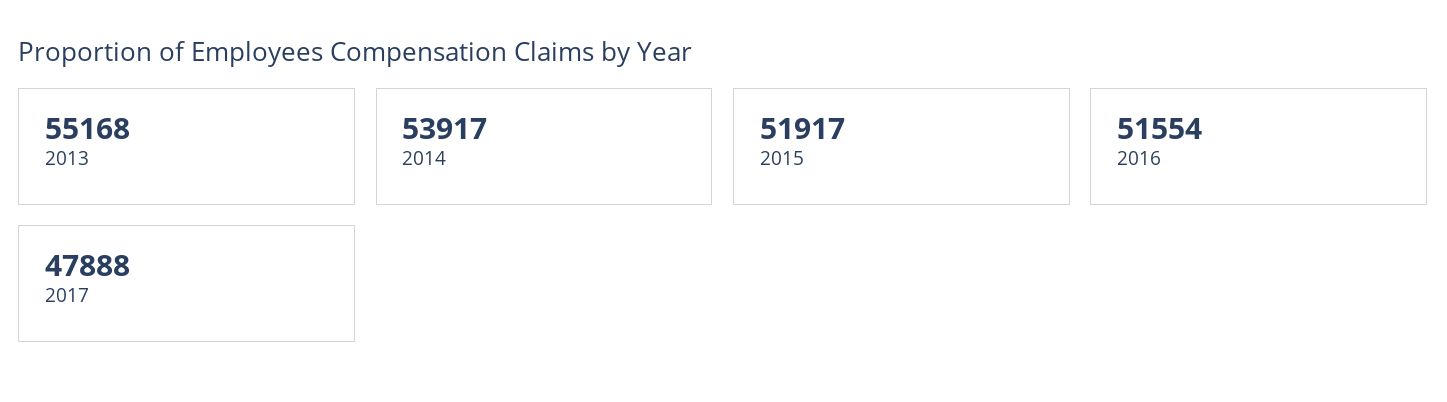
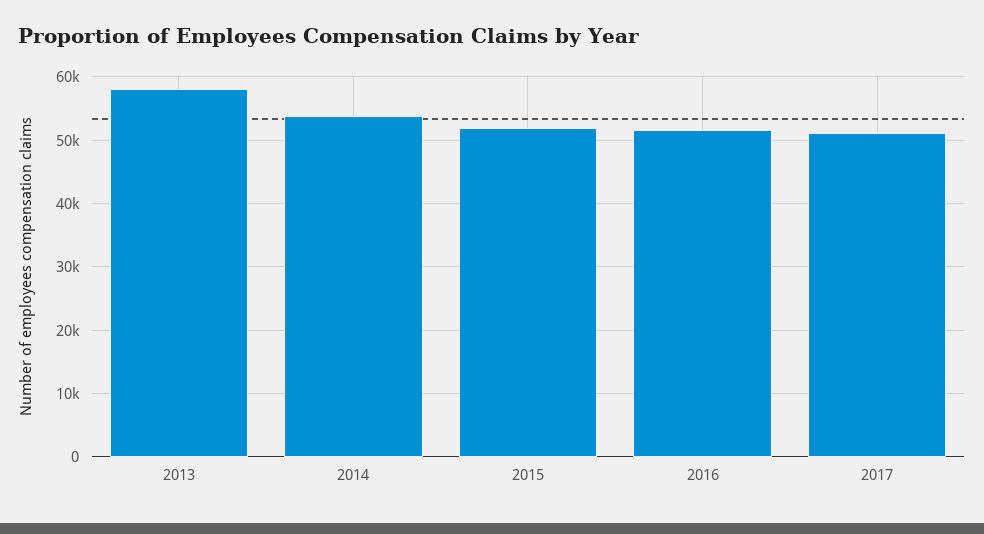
2013: 55168 -> 58000
2017: 47888 -> 51000

